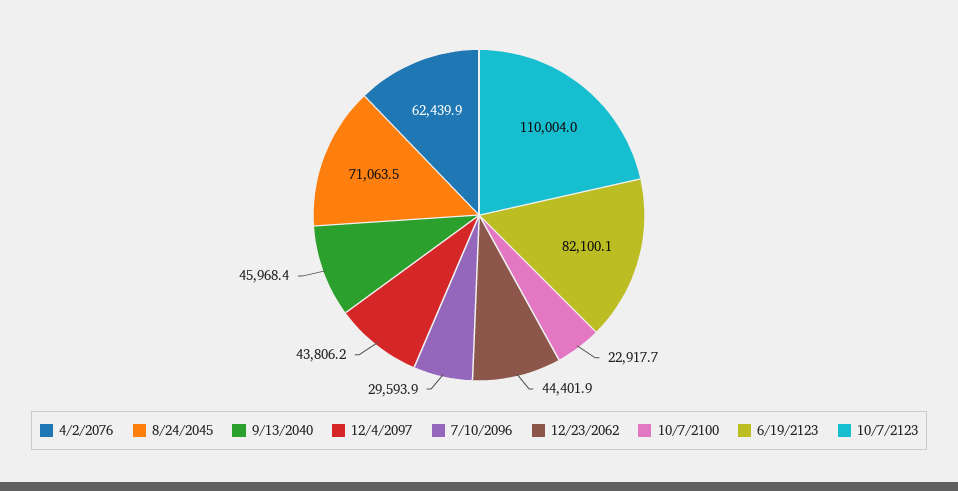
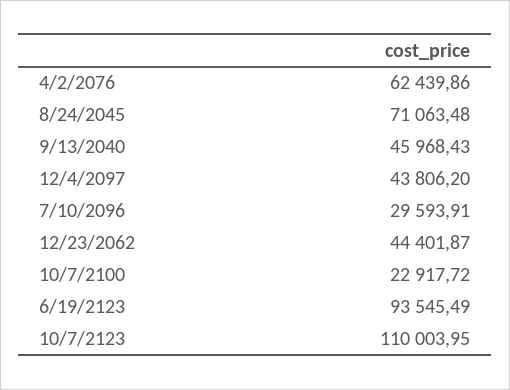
6/19/2123: 82100.1 -> 93545.49

